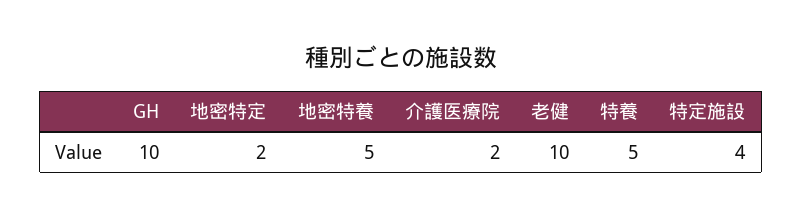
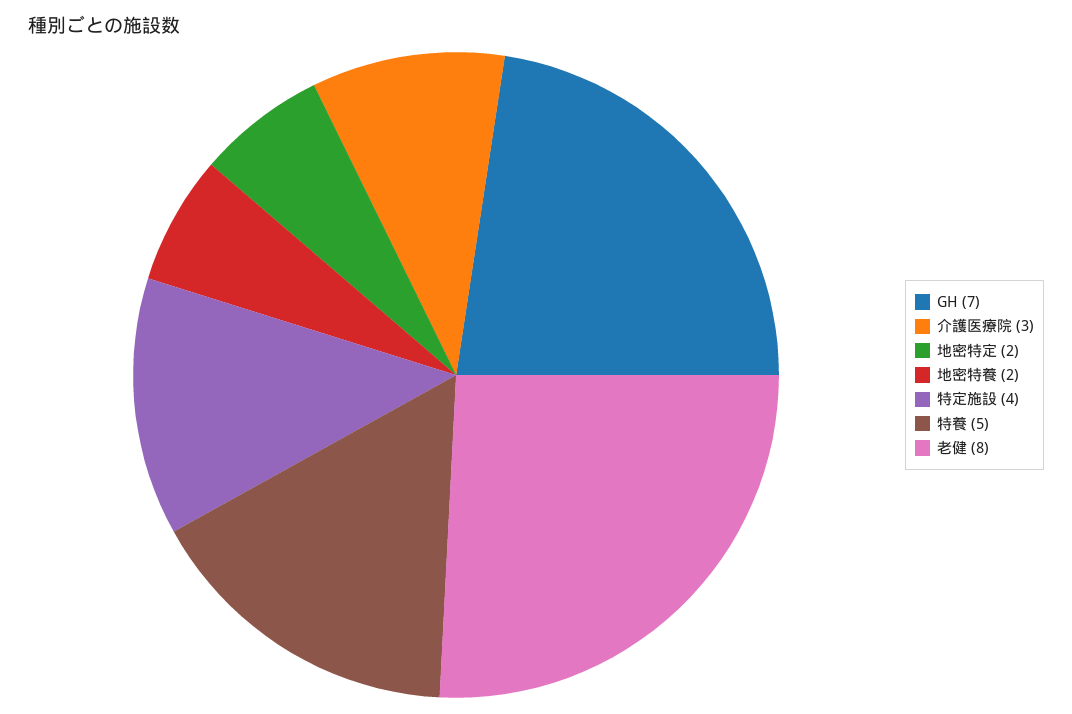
GH: 10 -> 7
地密特養: 5 -> 2
介護医療院: 2 -> 3
老健: 10 -> 8

